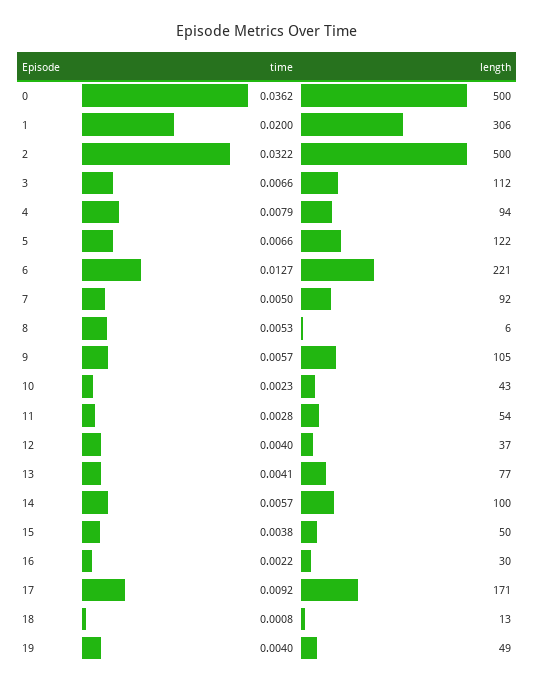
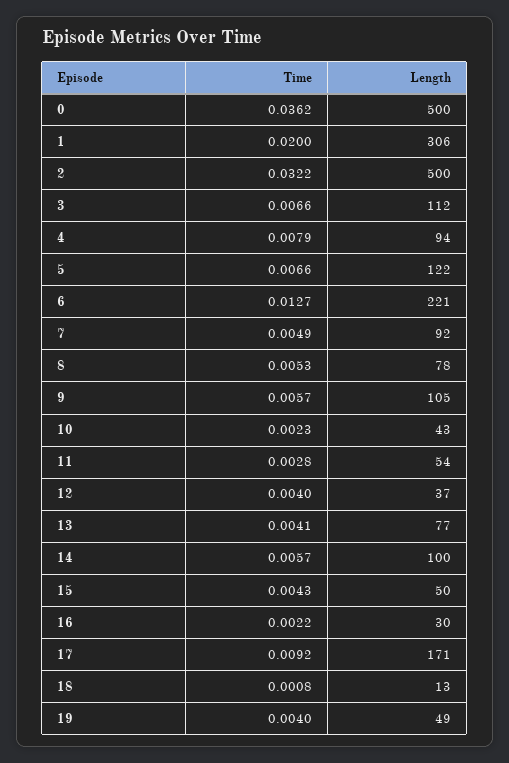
time, 7: 0.005 -> 0.0049
length, 8: 6 -> 78
time, 15: 0.0038 -> 0.0043

